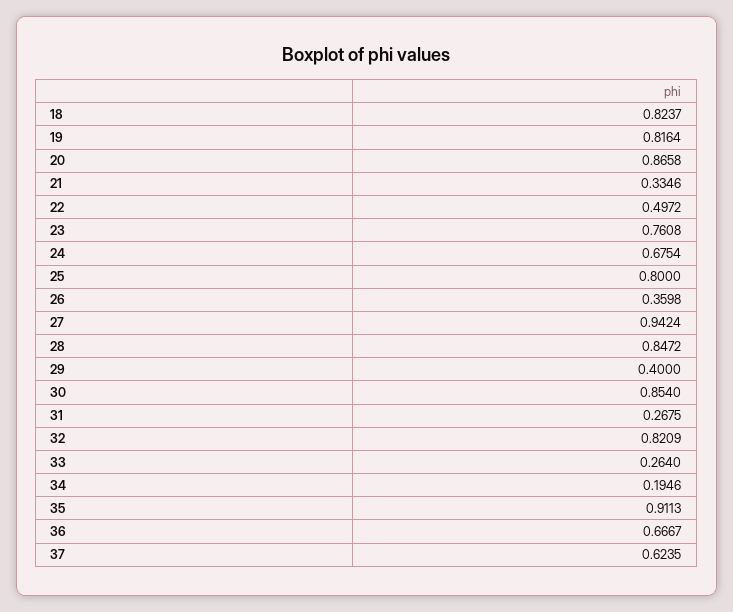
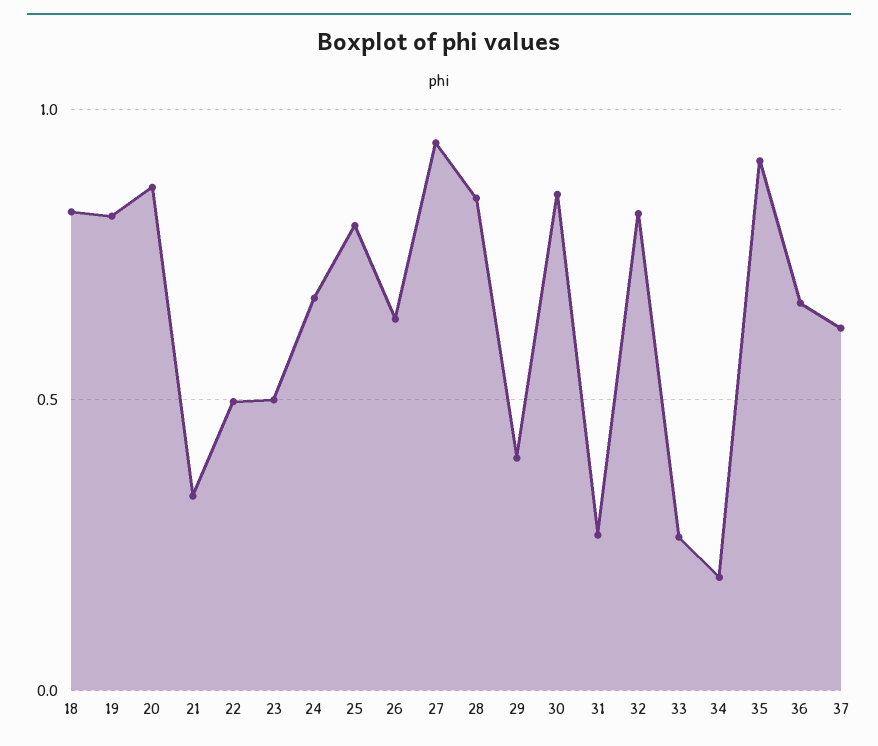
23: 0.7608 -> 0.5
26: 0.3598 -> 0.65

